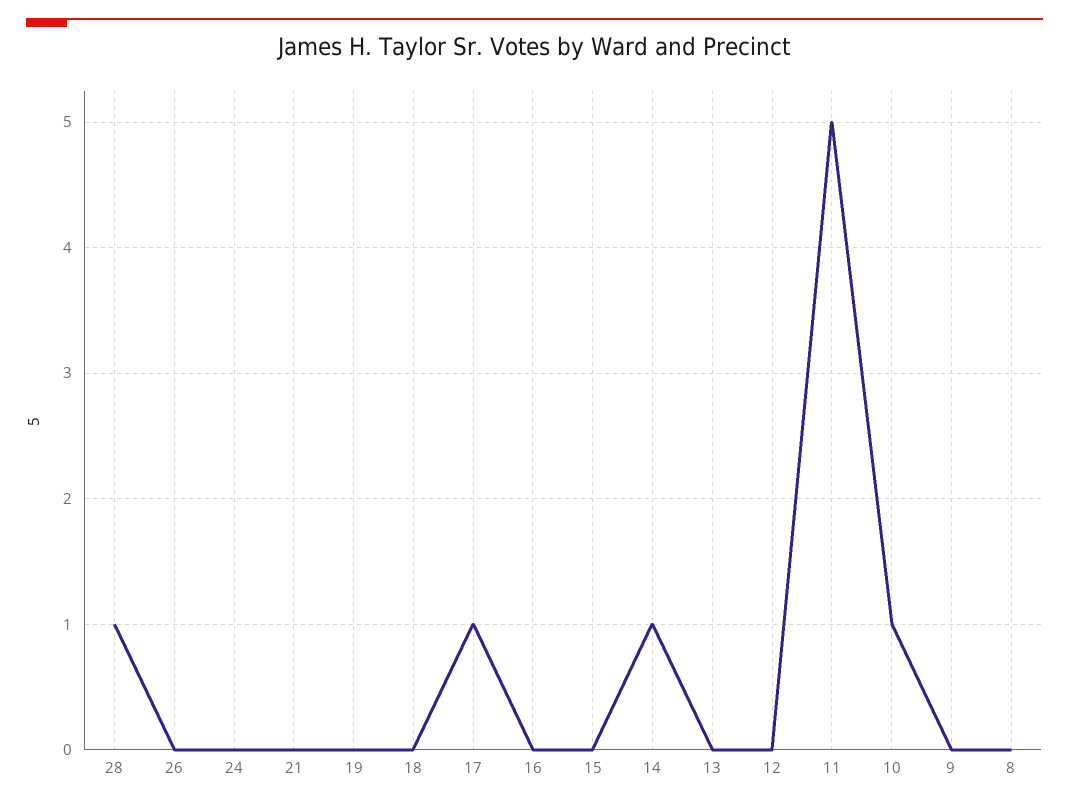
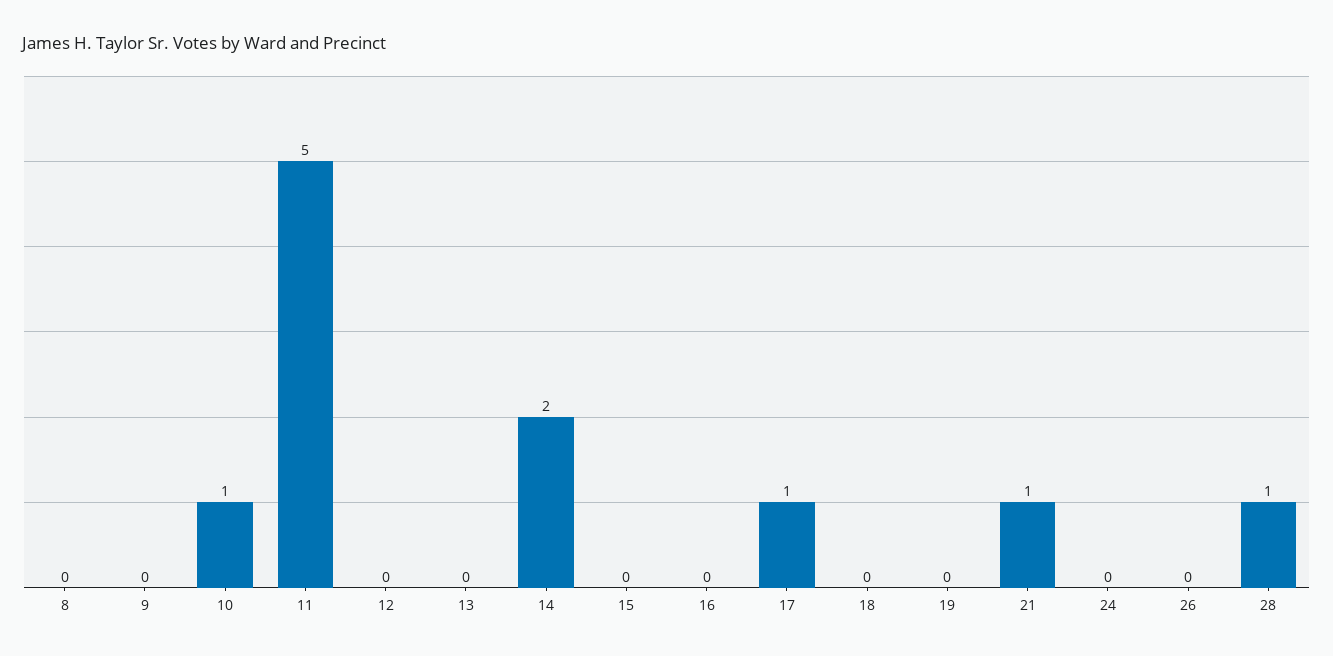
21: 0 -> 1
14: 1 -> 2

